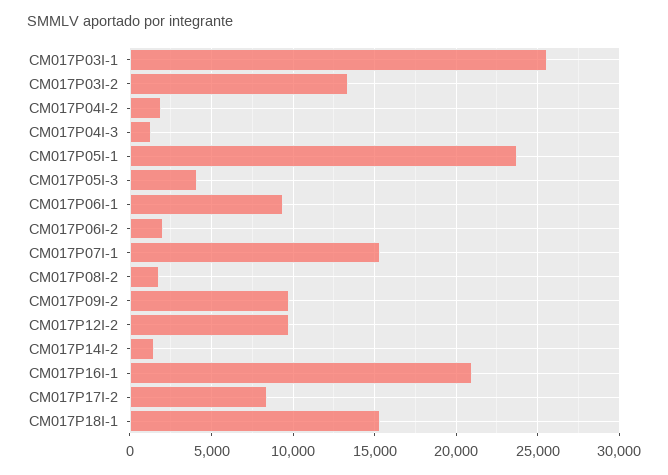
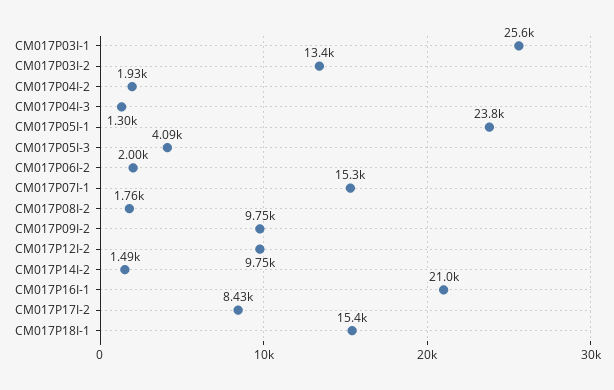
CM017P06I-1: 9500 -> none

